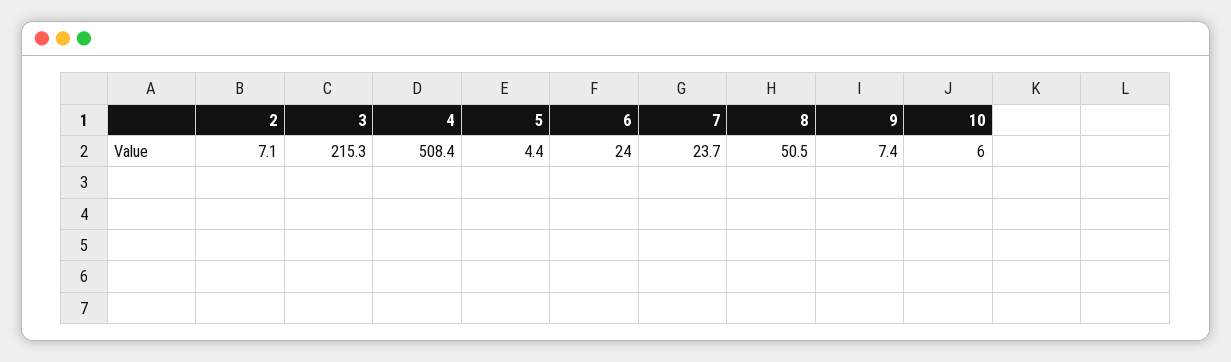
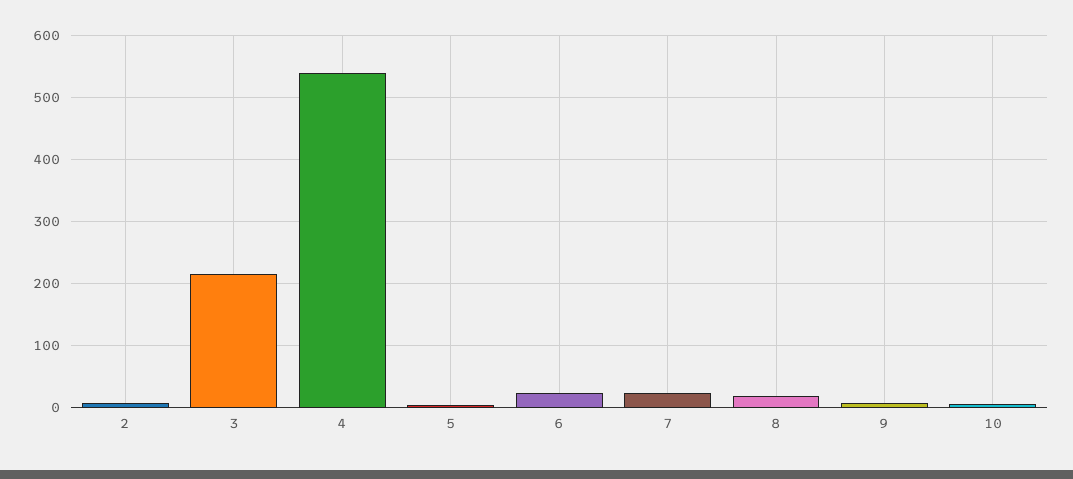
4: 508.4 -> 540
8: 50.5 -> 20

